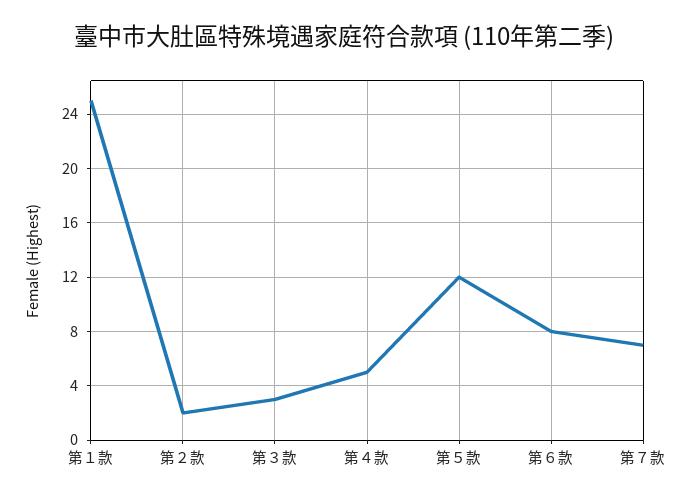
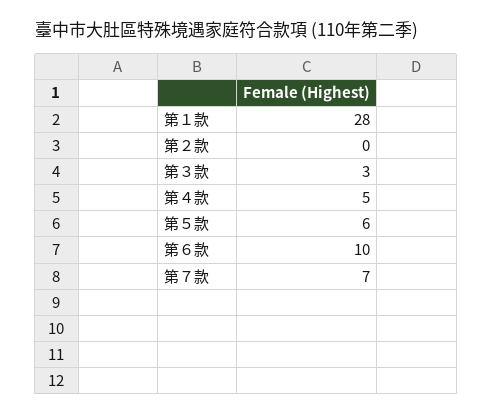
第１款: 25 -> 28
第２款: 2 -> 0
第５款: 12 -> 6
第６款: 8 -> 10

